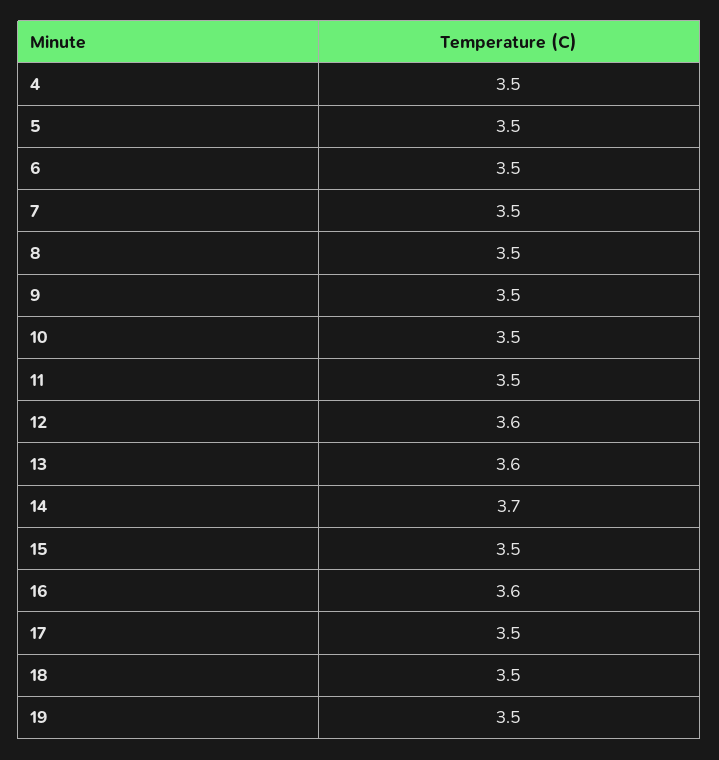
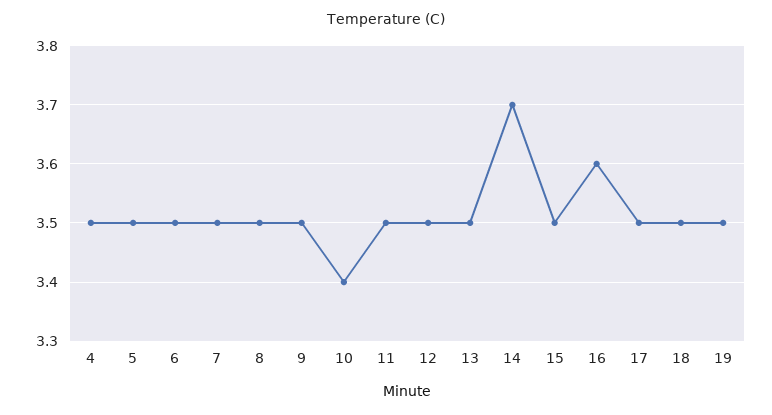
10: 3.5 -> 3.4
12: 3.6 -> 3.5
13: 3.6 -> 3.5

